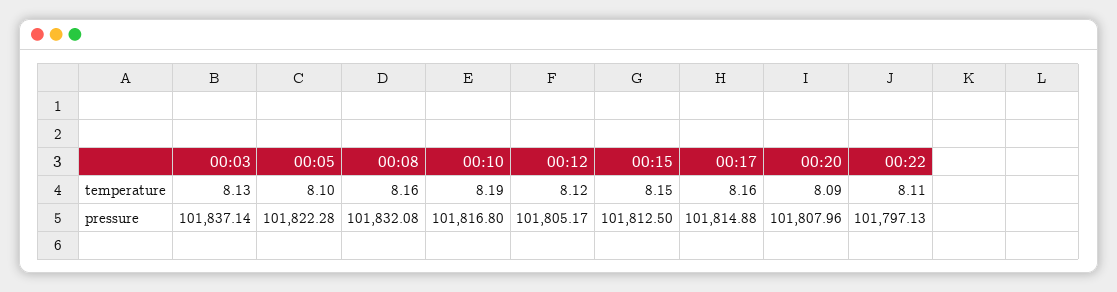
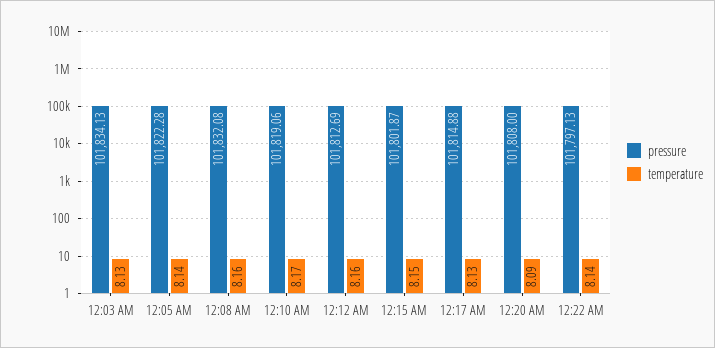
temperature, 00:05: 8.1 -> 8.14
temperature, 00:10: 8.19 -> 8.17
temperature, 00:12: 8.12 -> 8.16
temperature, 00:17: 8.16 -> 8.13
temperature, 00:22: 8.11 -> 8.14
pressure, 00:03: 101837.14 -> 101834.13
pressure, 00:10: 101816.8 -> 101819.06
pressure, 00:12: 101805.17 -> 101812.69
pressure, 00:15: 101812.5 -> 101801.87
pressure, 00:20: 101807.96 -> 101808

